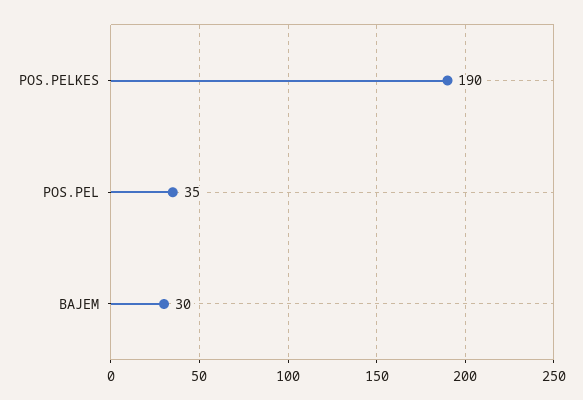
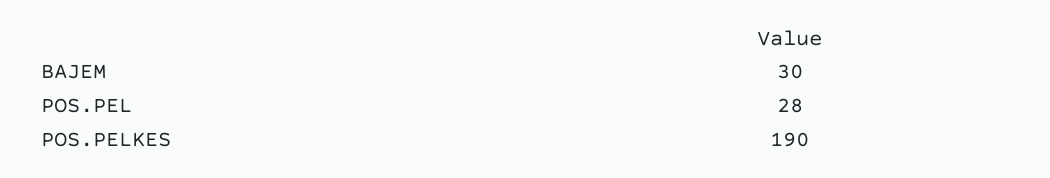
POS.PEL: 35 -> 28

